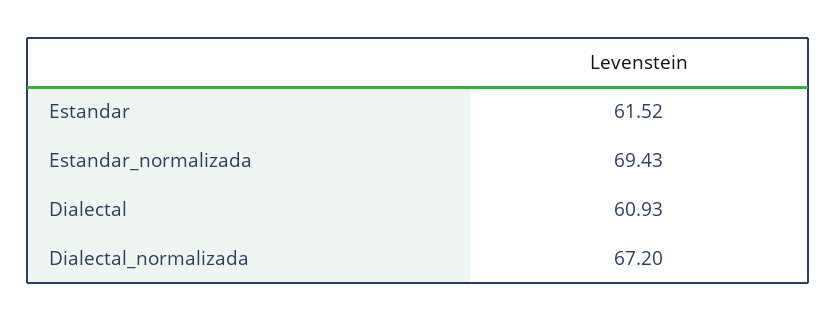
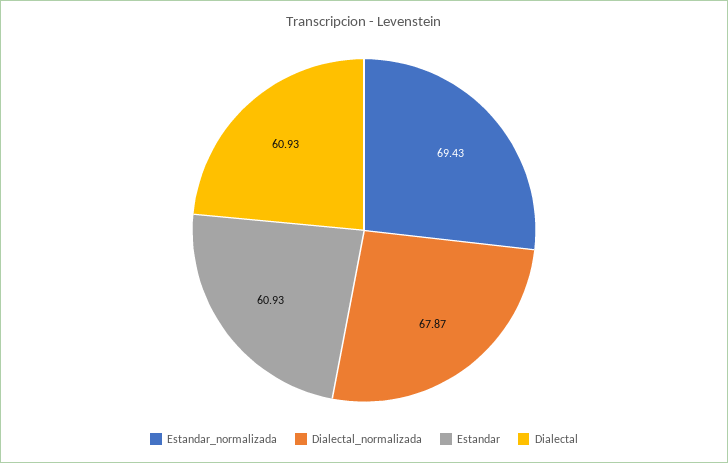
Estandar: 61.52 -> 60.93
Dialectal_normalizada: 67.2 -> 67.87

